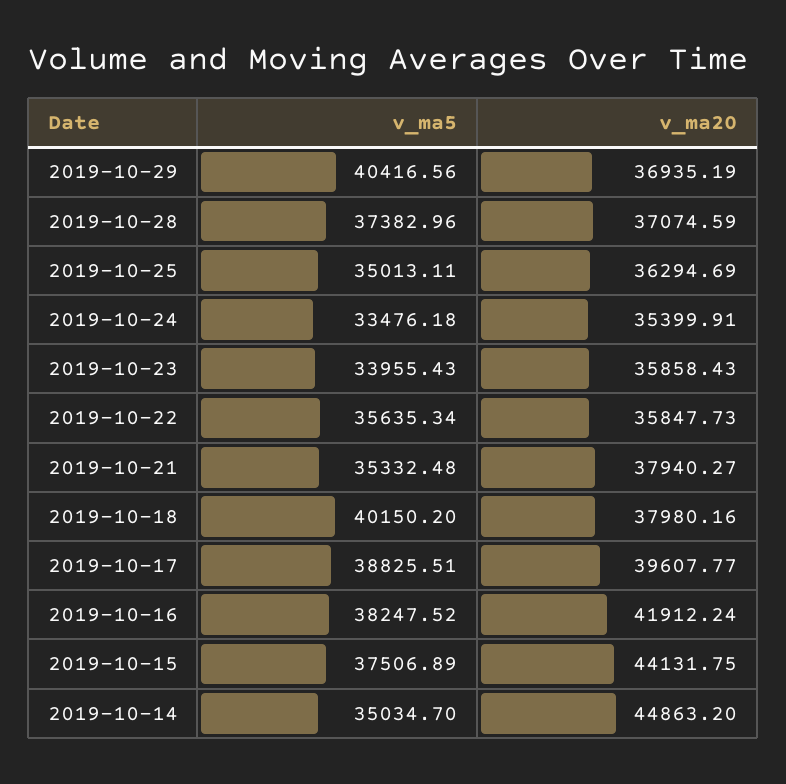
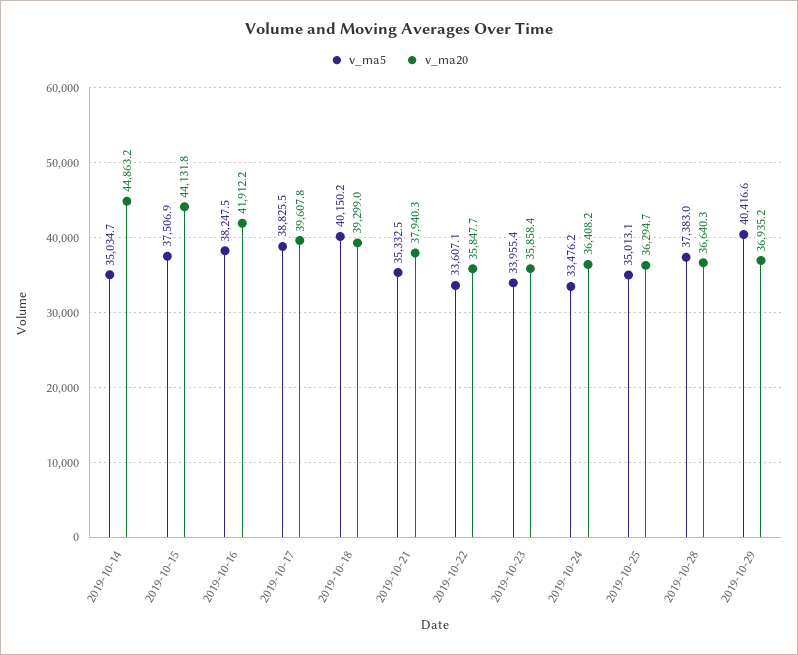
v_ma20, 2019-10-28: 37074.59 -> 36640.3
v_ma20, 2019-10-24: 35399.91 -> 36408.2
v_ma5, 2019-10-22: 35635.34 -> 33607.1
v_ma20, 2019-10-18: 37980.16 -> 39299

